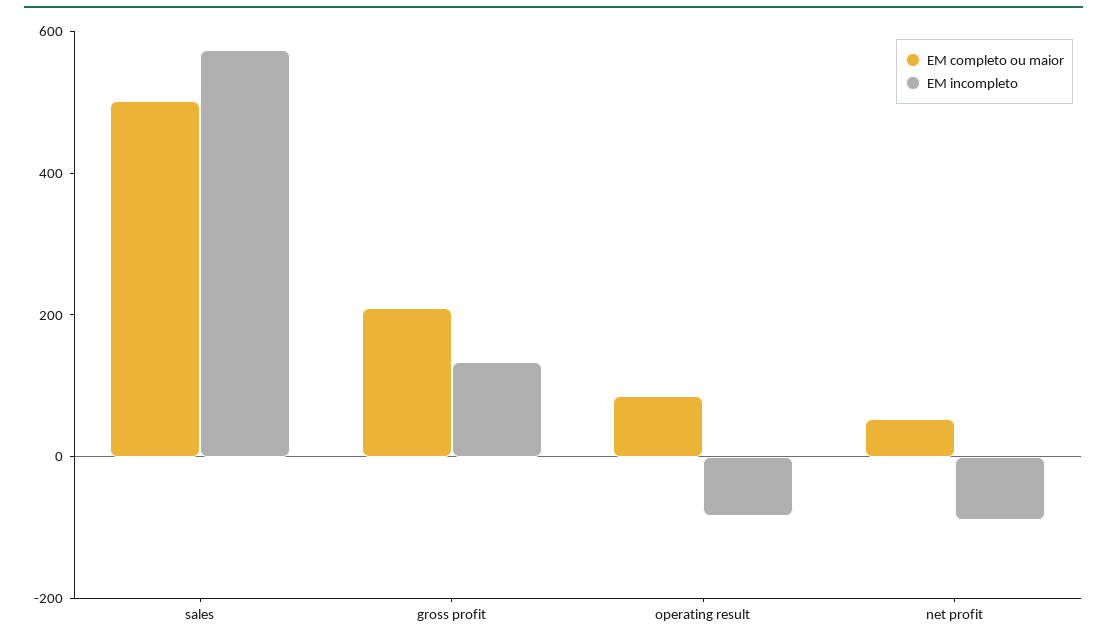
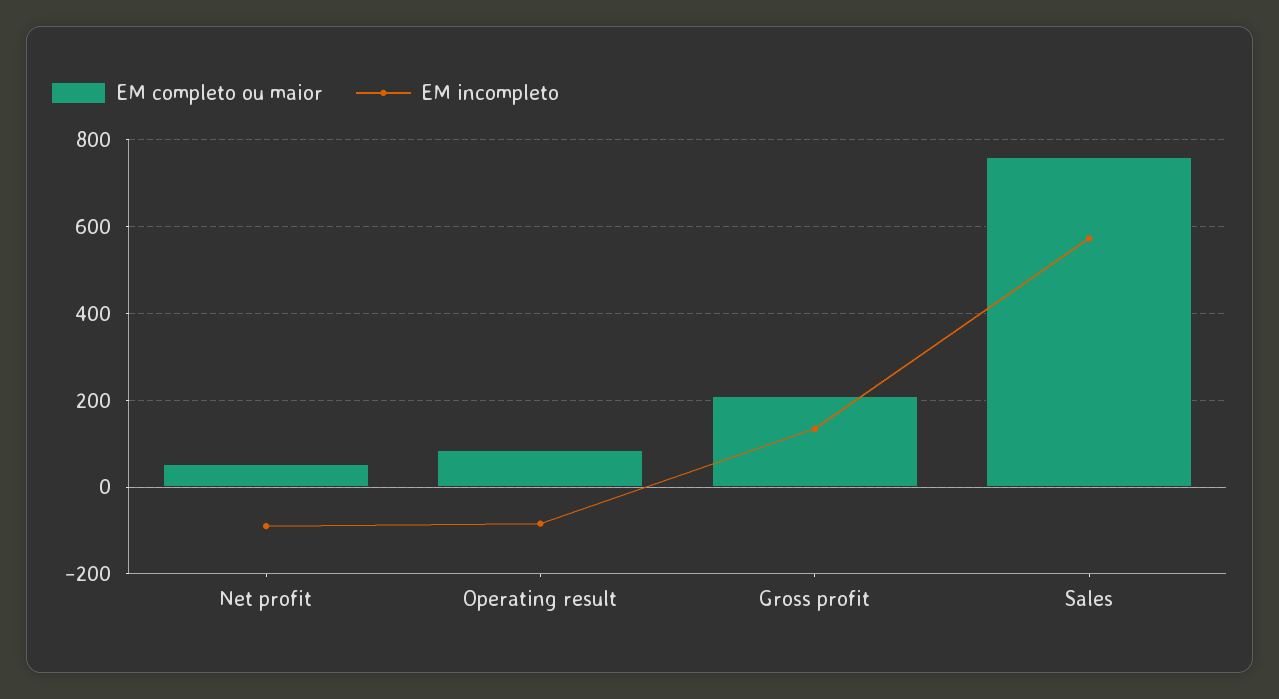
EM completo ou maior, sales: 500 -> 760

